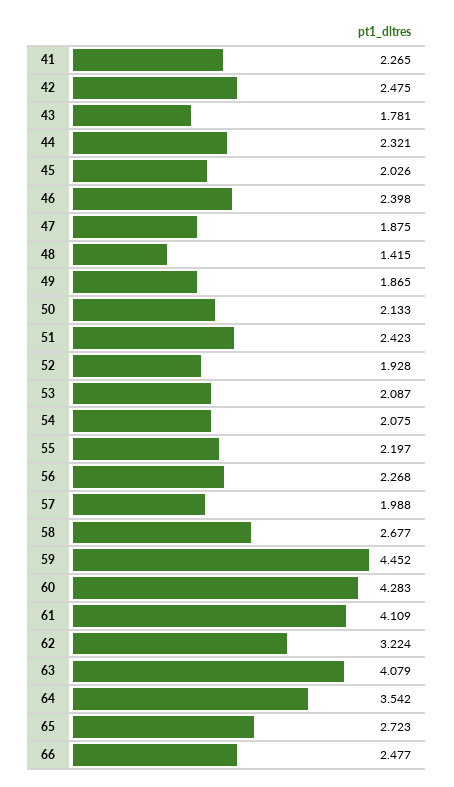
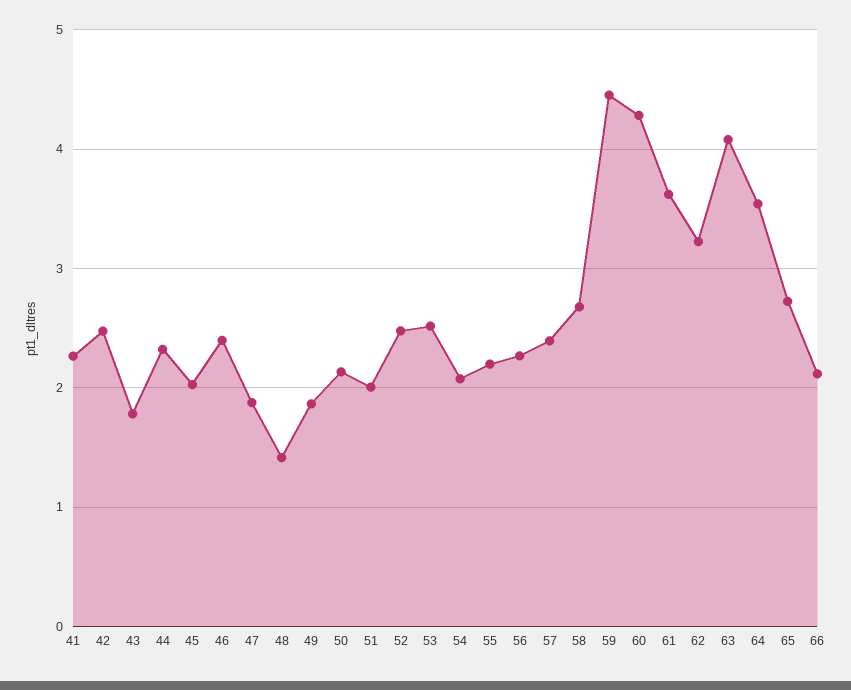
51: 2.423 -> 2
52: 1.928 -> 2.5
53: 2.087 -> 2.5
57: 1.988 -> 2.4
61: 4.109 -> 3.6
66: 2.477 -> 2.1

